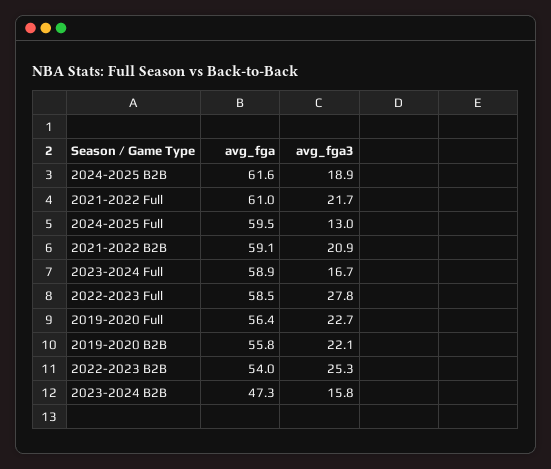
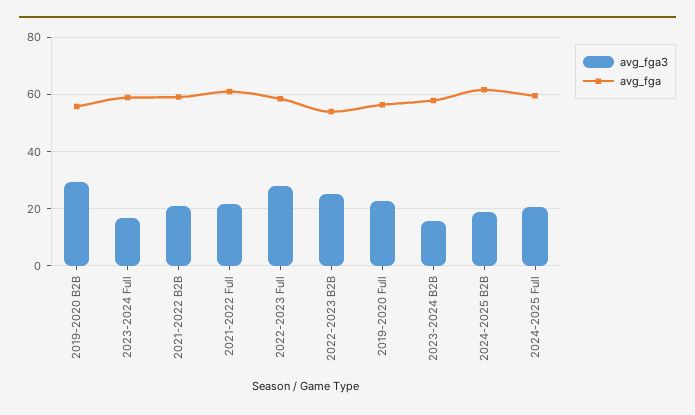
avg_fga3, 2024-2025 Full: 13 -> 20
avg_fga3, 2019-2020 B2B: 22.1 -> 30
avg_fga, 2023-2024 B2B: 47.3 -> 57.5

